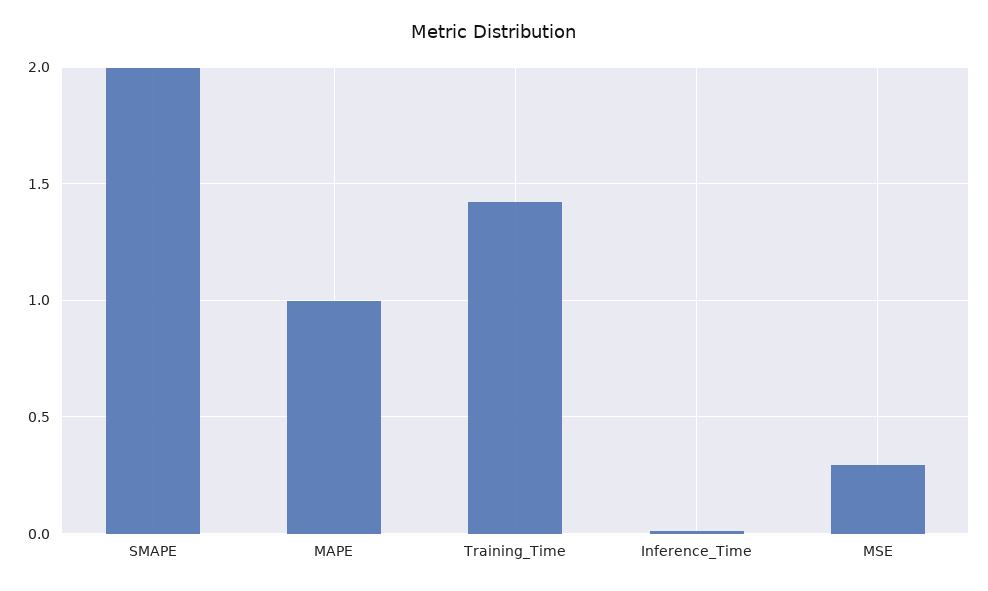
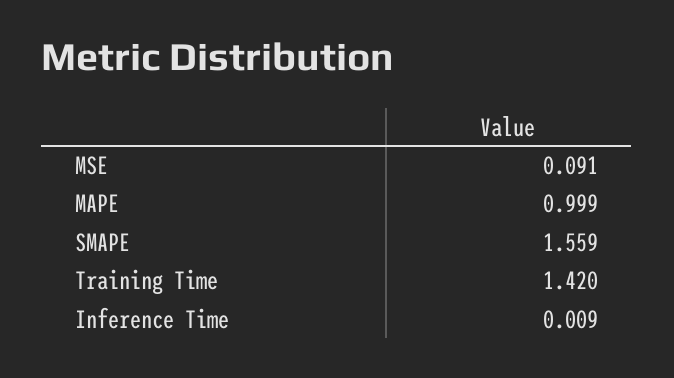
SMAPE: 2 -> 1.559
MSE: 0.3 -> 0.091

